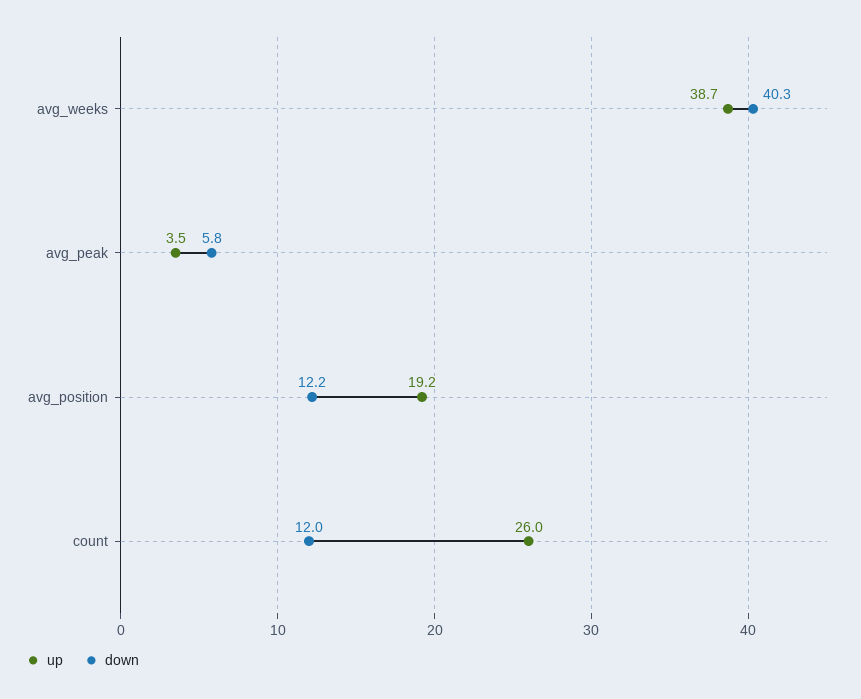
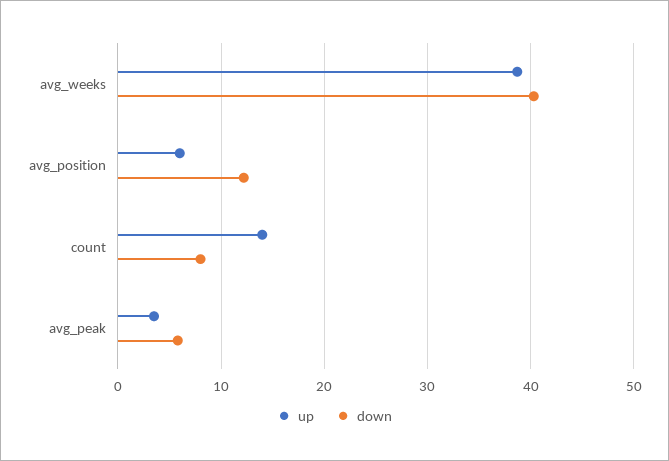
up, avg_position: 19.2 -> 6
up, count: 26 -> 14
down, count: 12 -> 8

